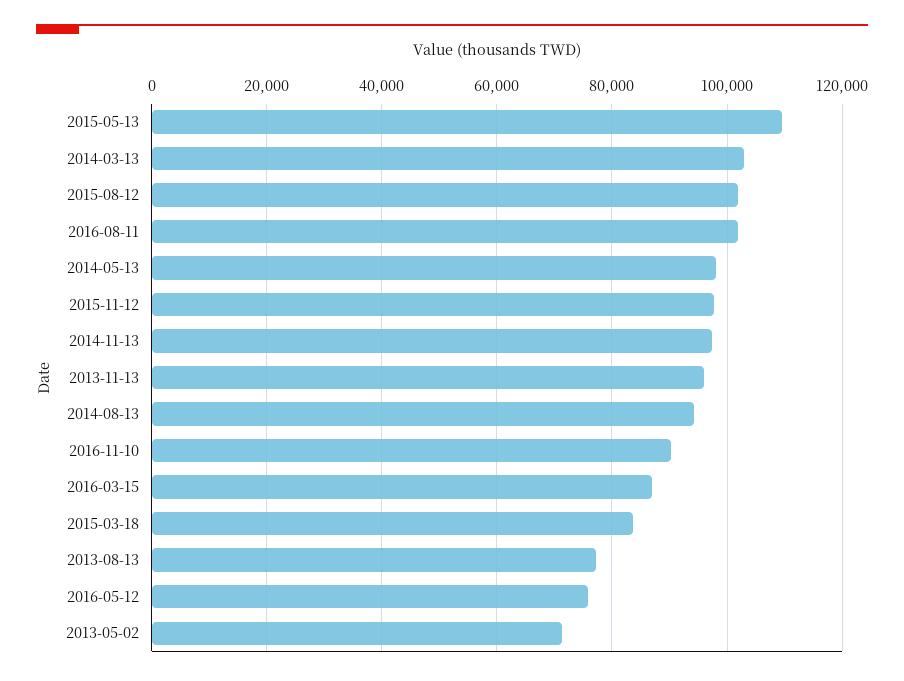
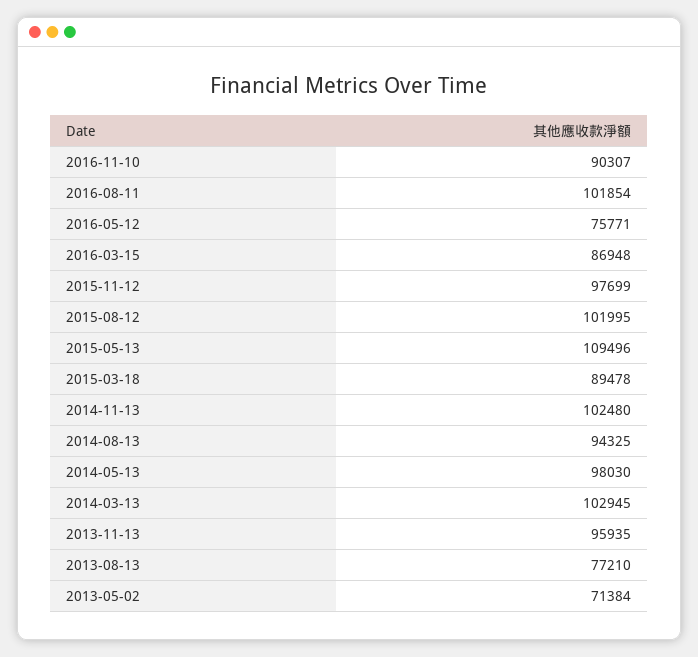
2014-11-13: 98000 -> 102480
2015-03-18: 84000 -> 89478

